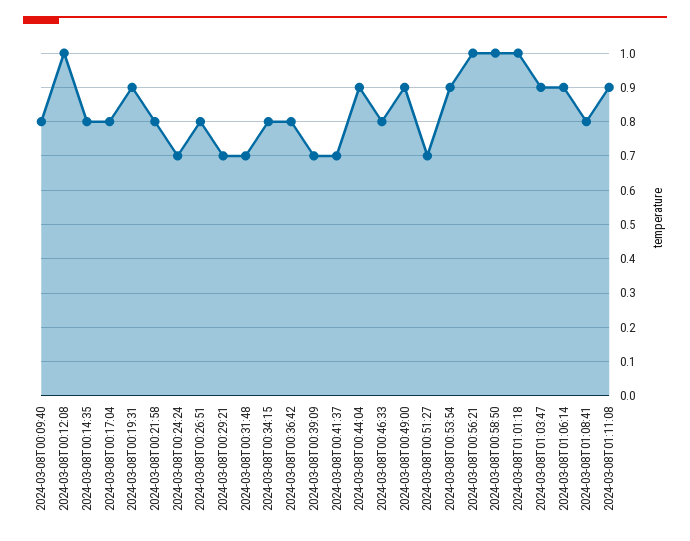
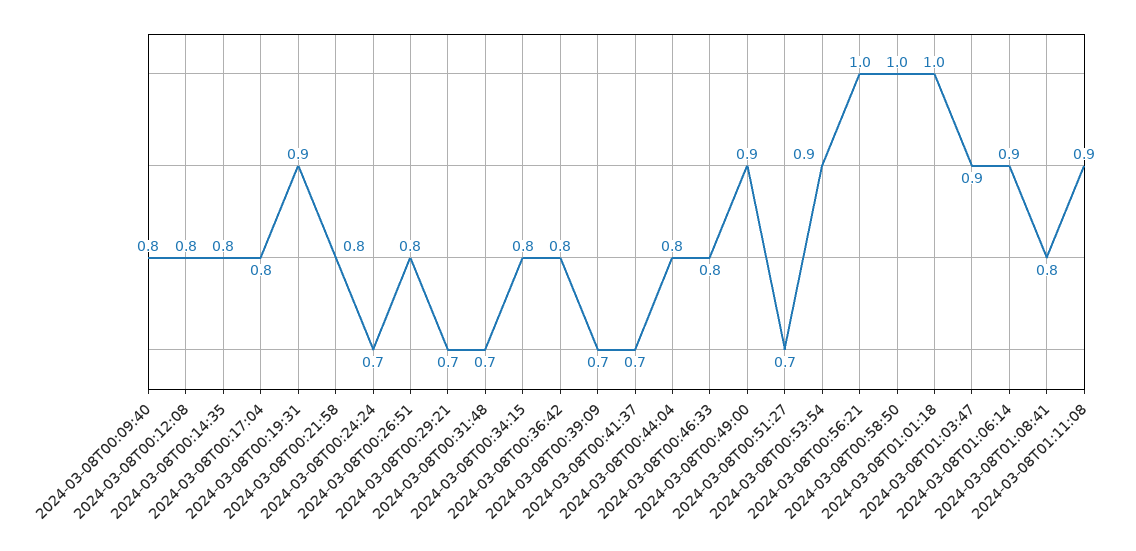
2024-03-08T00:12:08: 1 -> 0.8
2024-03-08T00:44:04: 0.9 -> 0.8

